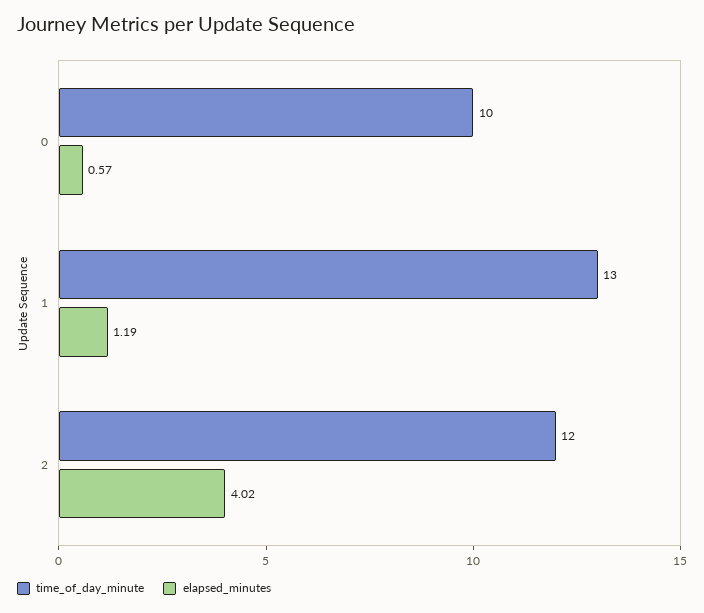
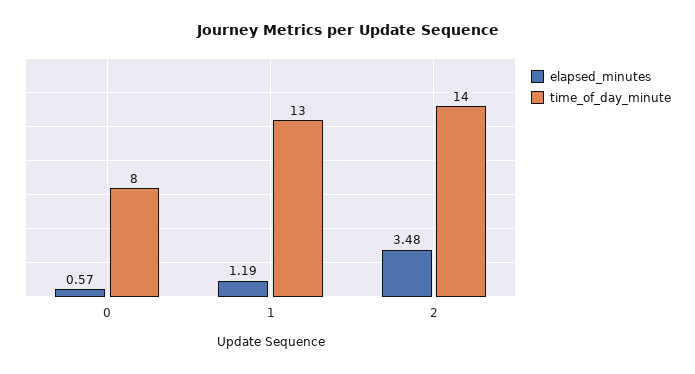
time_of_day_minute, 0: 10 -> 8
time_of_day_minute, 2: 12 -> 14
elapsed_minutes, 2: 4.02 -> 3.48

